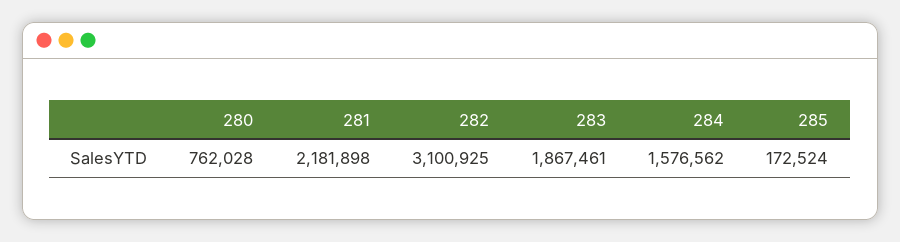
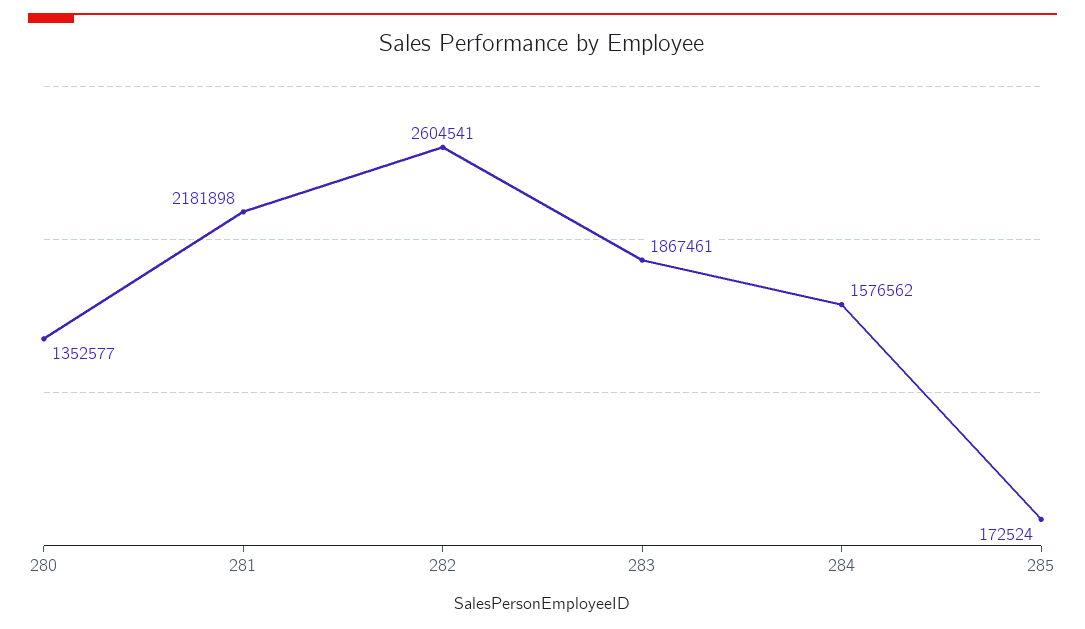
280: 762028 -> 1352577
282: 3100925 -> 2604541

